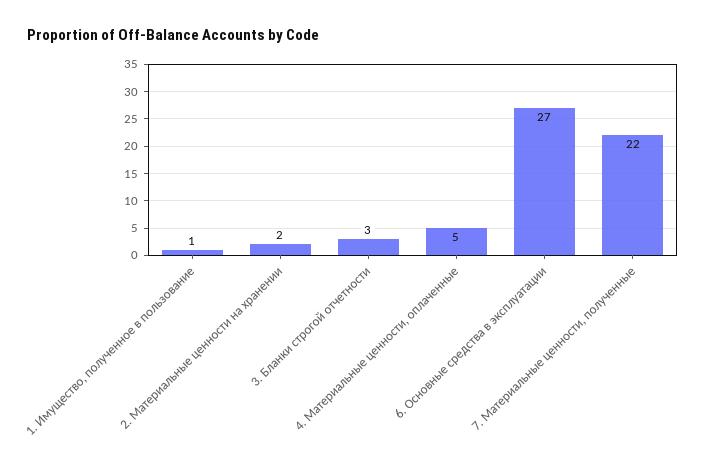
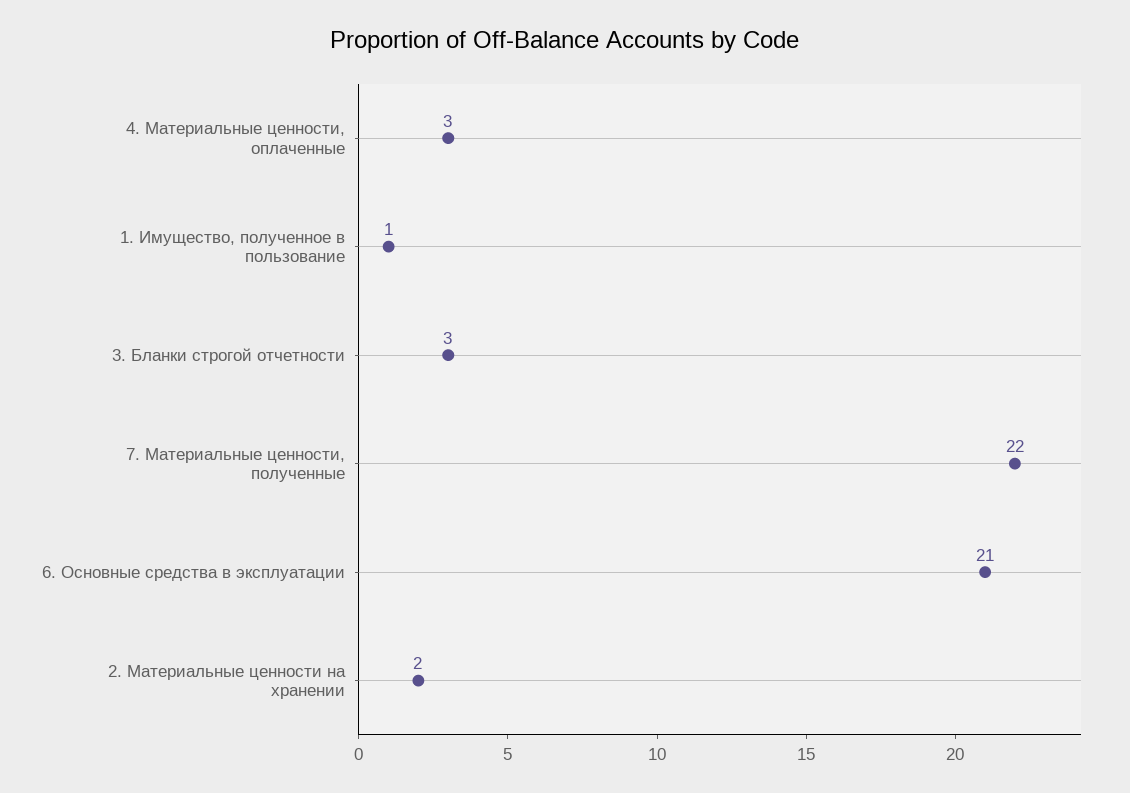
4. Материальные ценности, оплаченные: 5 -> 3
6. Основные средства в эксплуатации: 27 -> 21

